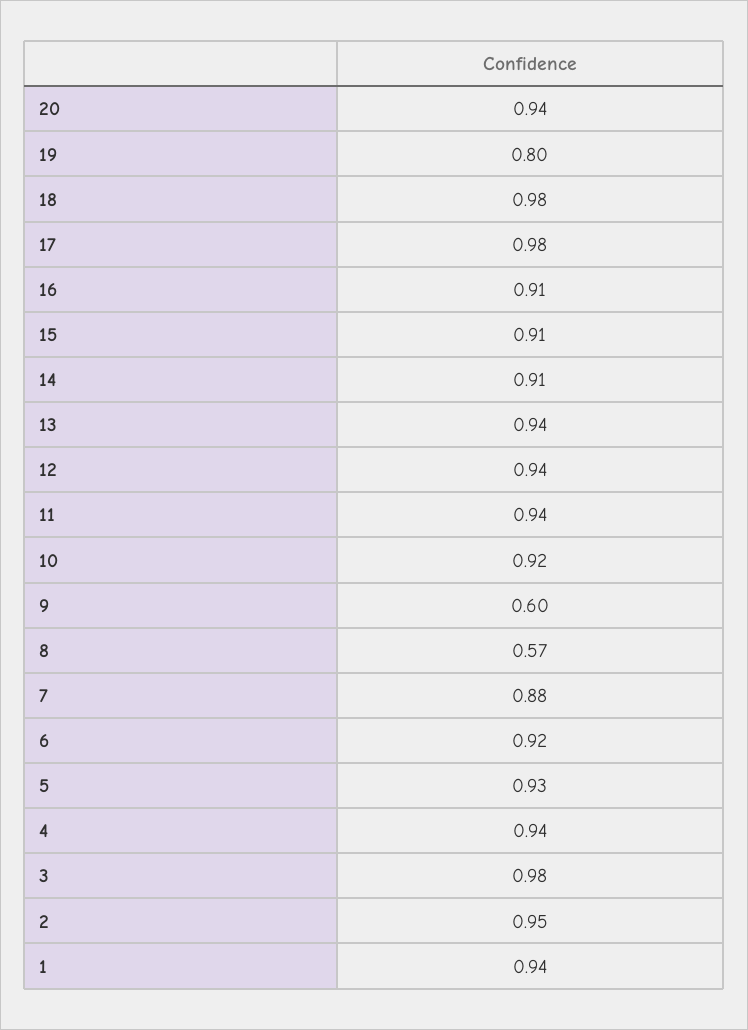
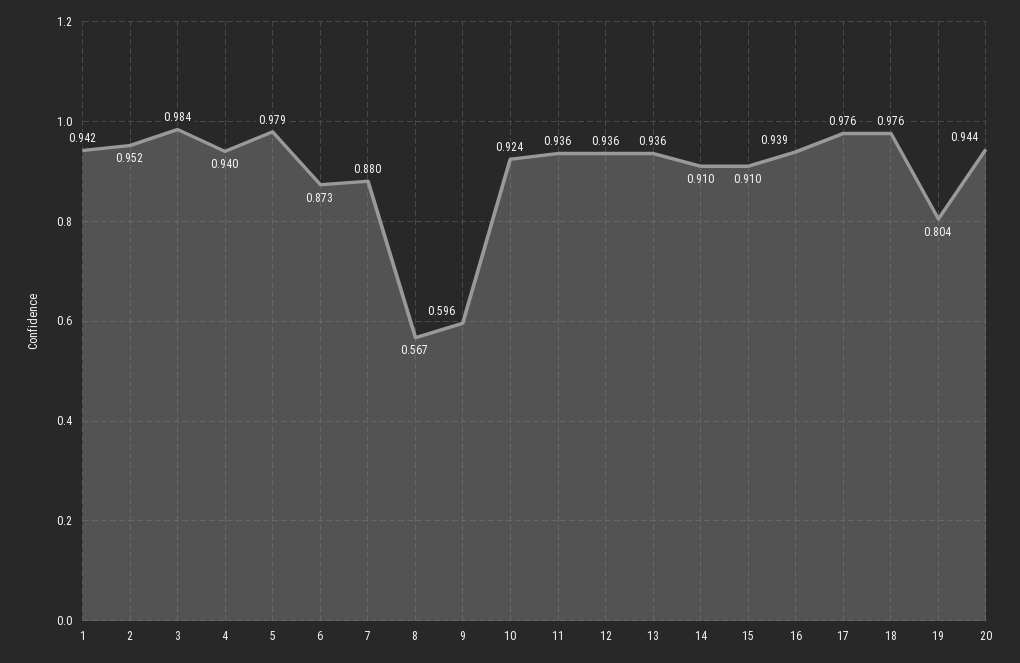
16: 0.91 -> 0.939
6: 0.92 -> 0.873
5: 0.93 -> 0.979

